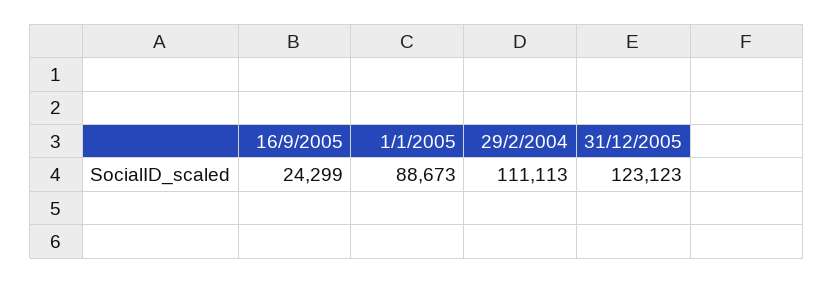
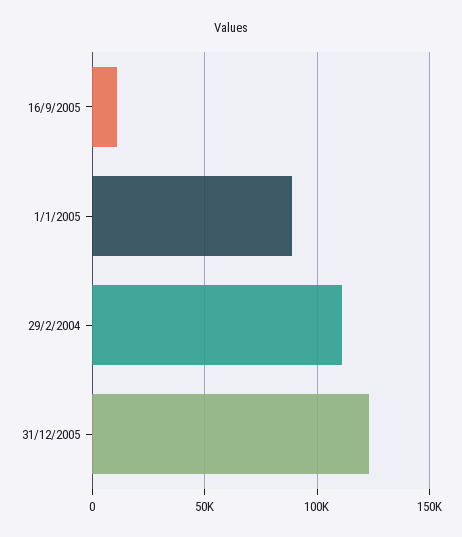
16/9/2005: 24299 -> 10000

